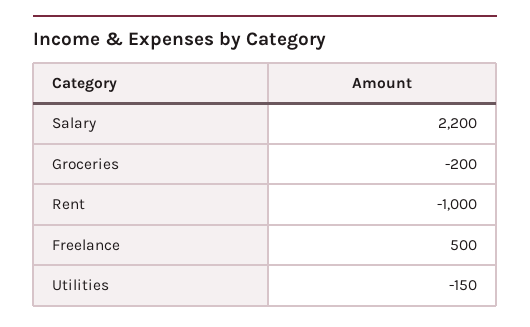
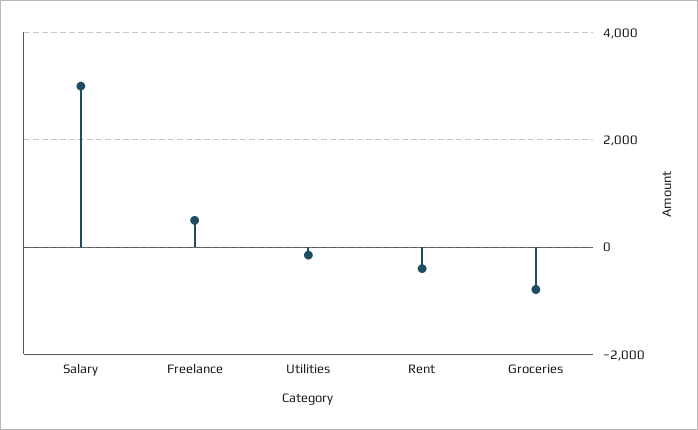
Salary: 2200 -> 3000
Groceries: -200 -> -800
Rent: -1000 -> -400

